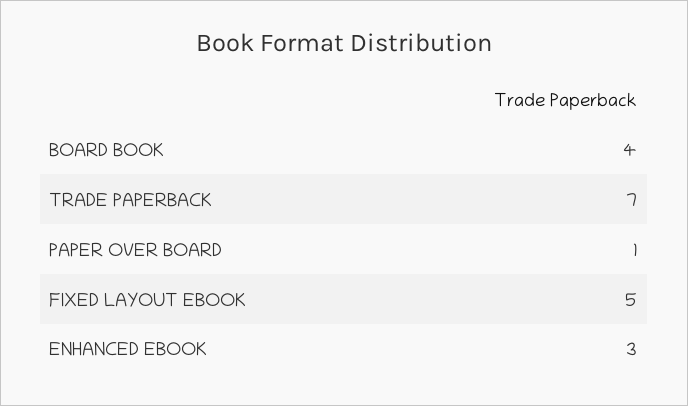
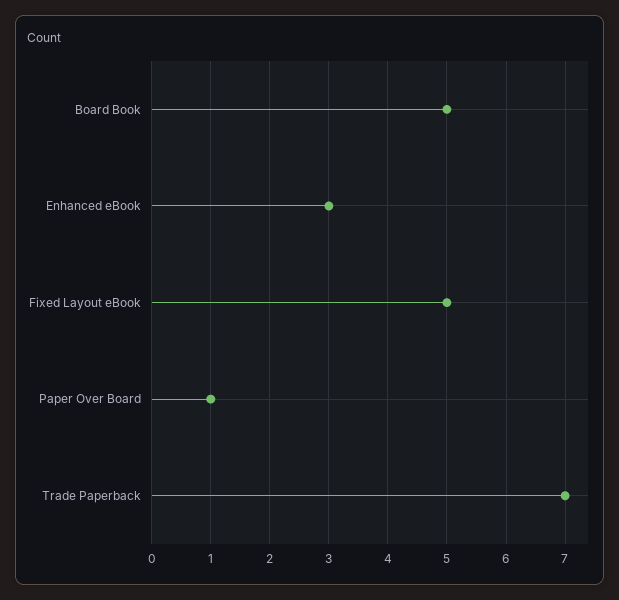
BOARD BOOK: 4 -> 5

